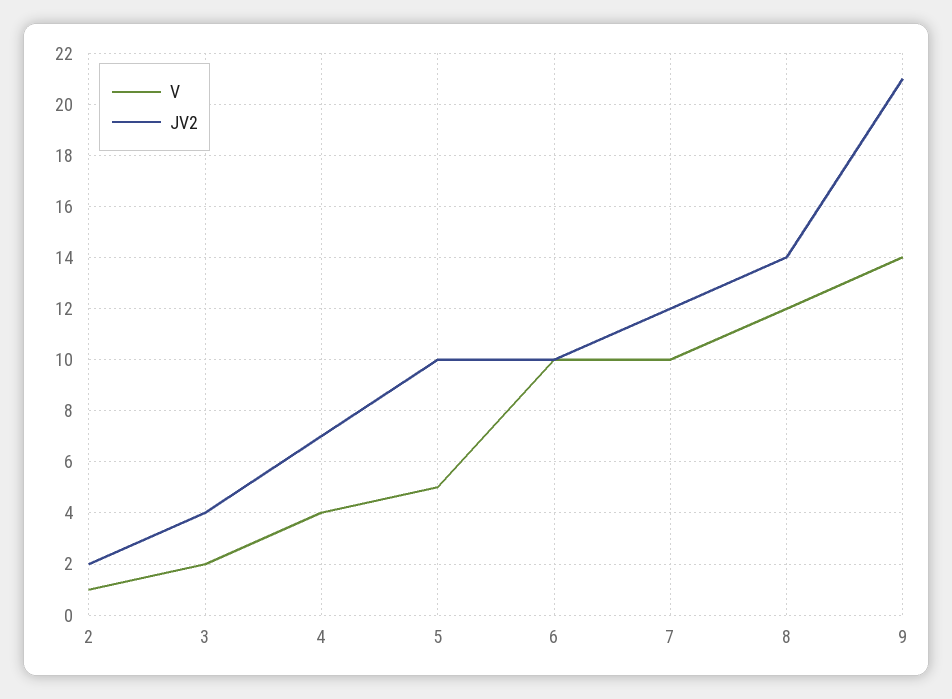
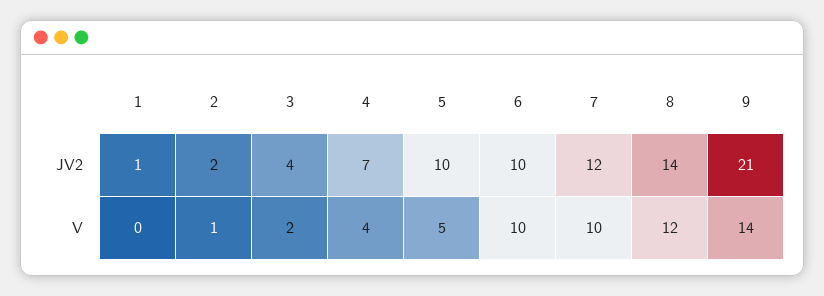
JV2, 1: none -> 1
V, 1: none -> 0

